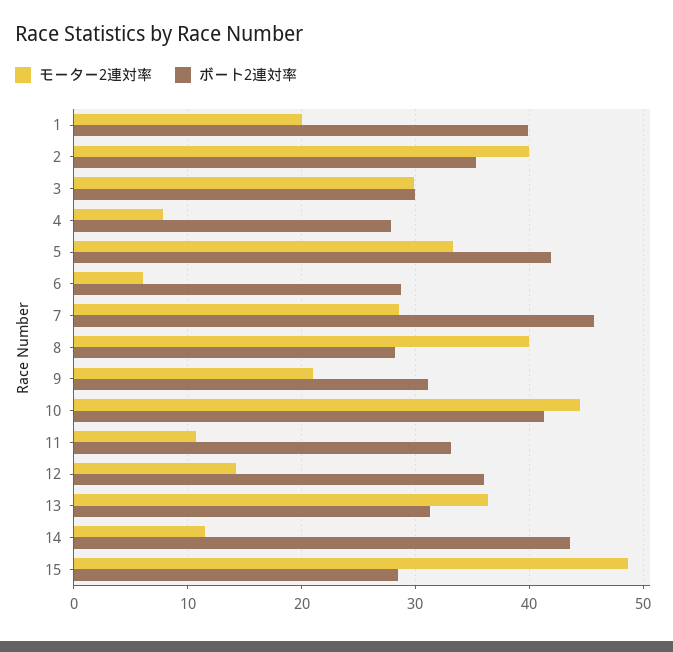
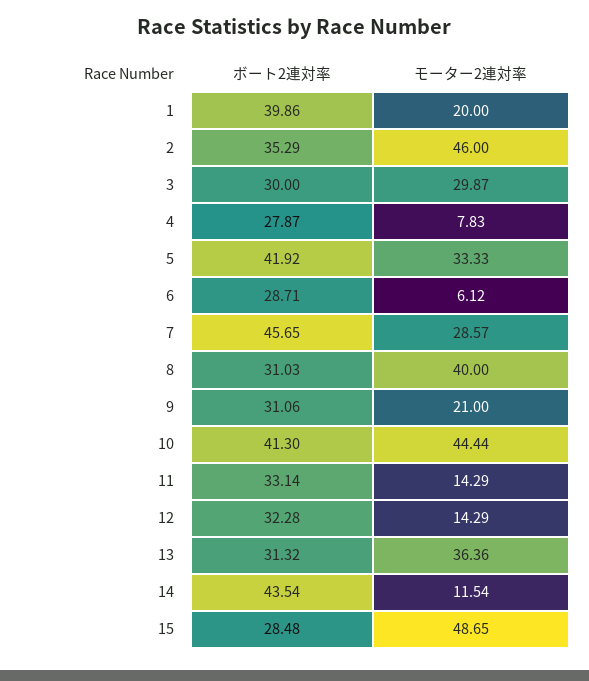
モーター2連対率, 2: 40 -> 46
ボート2連対率, 8: 28 -> 31.03
モーター2連対率, 11: 11 -> 14.29
ボート2連対率, 12: 36 -> 32.28

